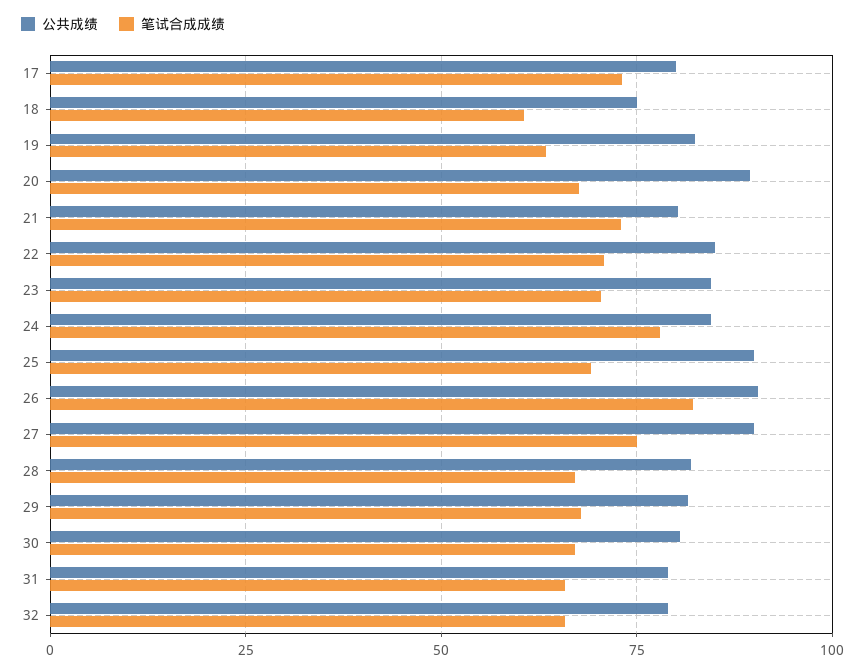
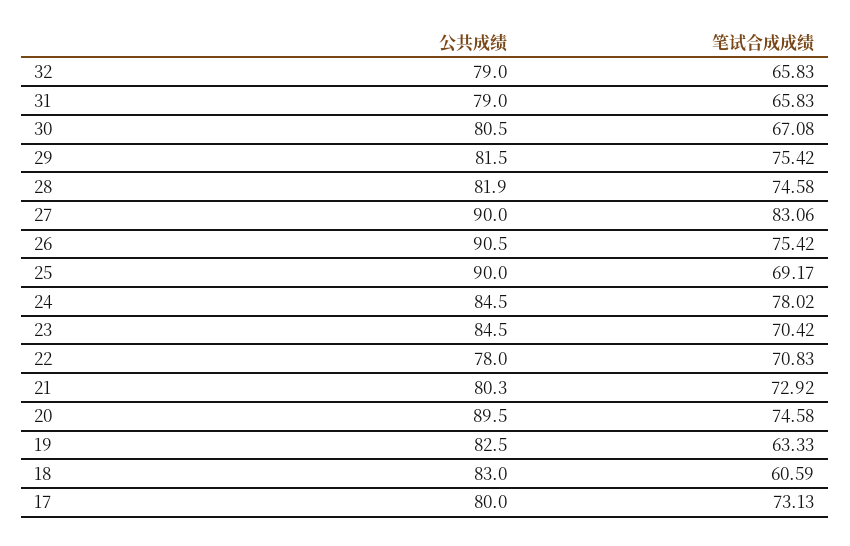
公共成绩, 18: 75 -> 83
笔试合成成绩, 20: 67.5 -> 74.58
公共成绩, 22: 85 -> 78
笔试合成成绩, 26: 82.5 -> 75.42
笔试合成成绩, 27: 75 -> 83.06
笔试合成成绩, 28: 67.5 -> 74.58
笔试合成成绩, 29: 67.5 -> 75.42

